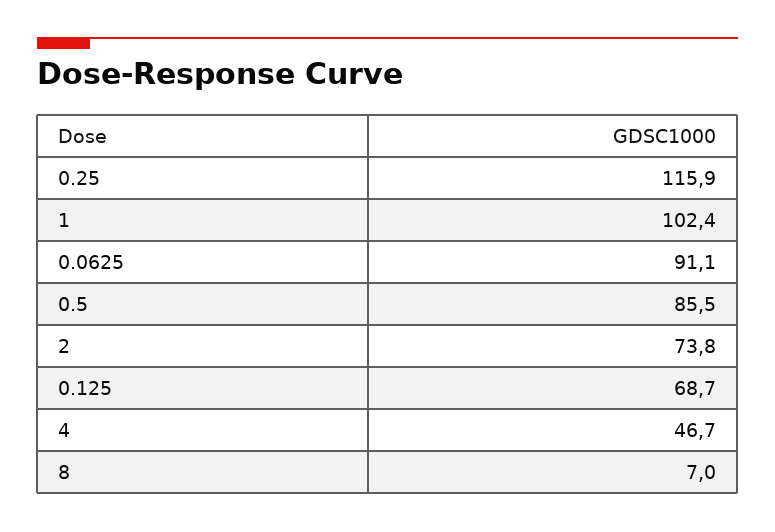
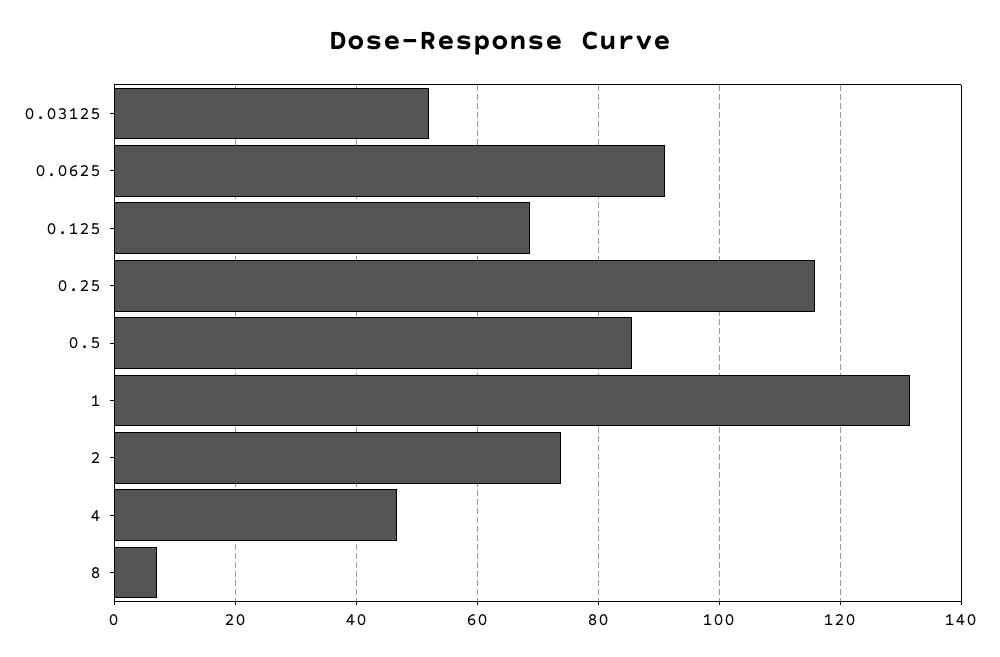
1: 102.4 -> 132
0.03125: none -> 52

